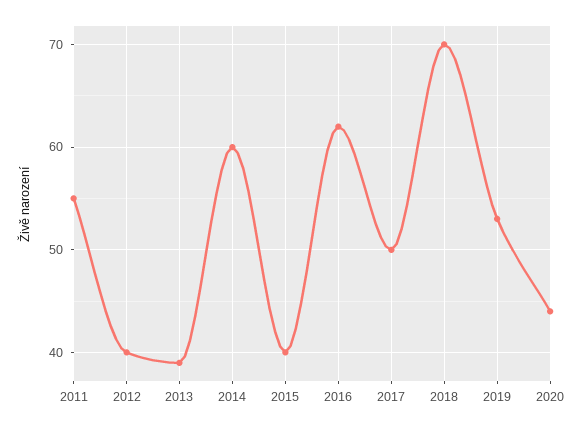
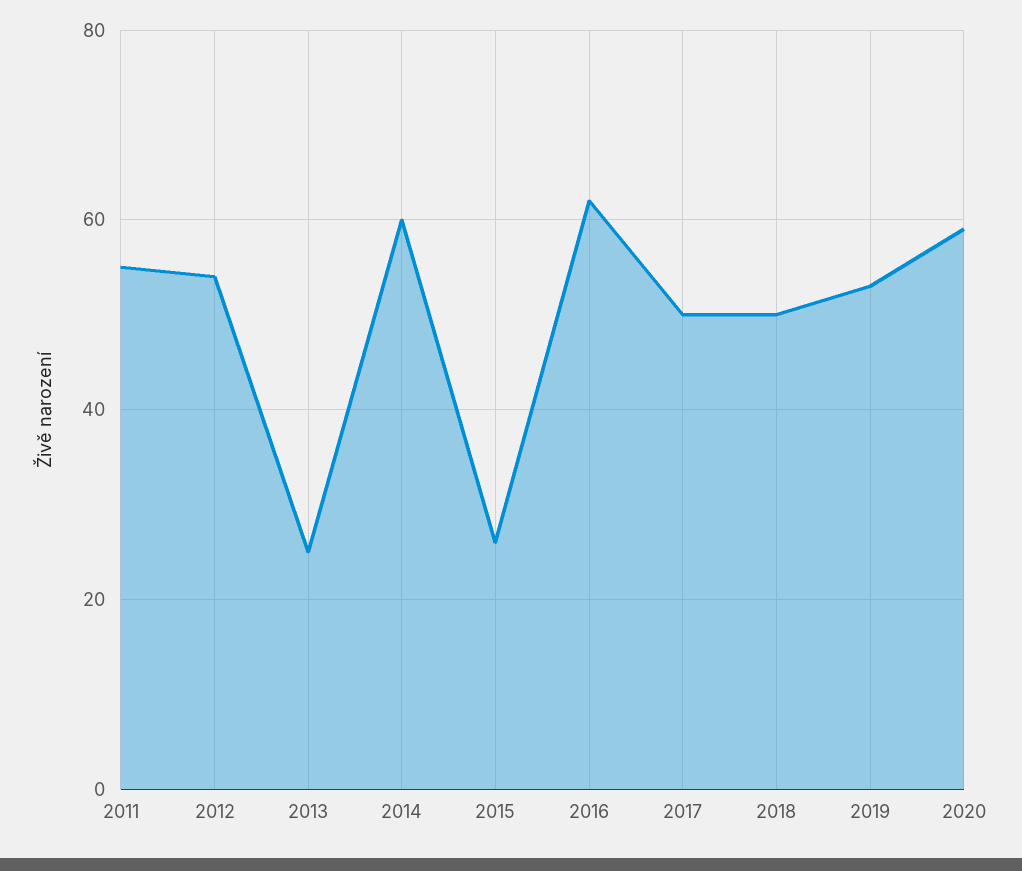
2012: 40 -> 55
2013: 39 -> 25
2015: 40 -> 25
2018: 70 -> 50
2020: 44 -> 60

